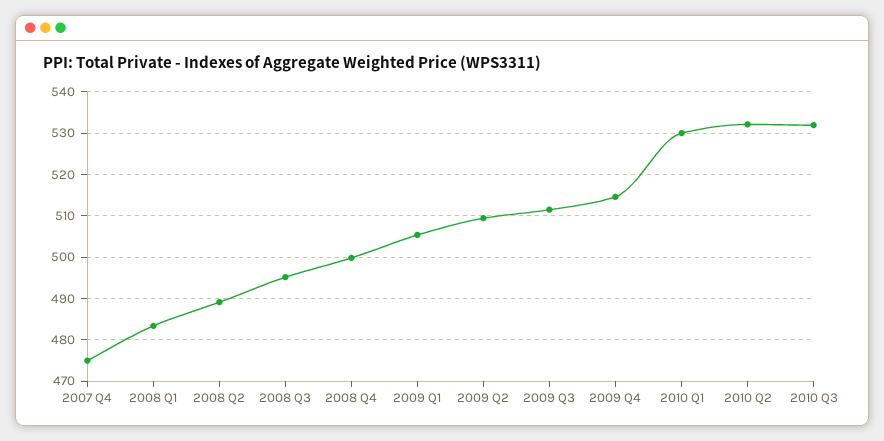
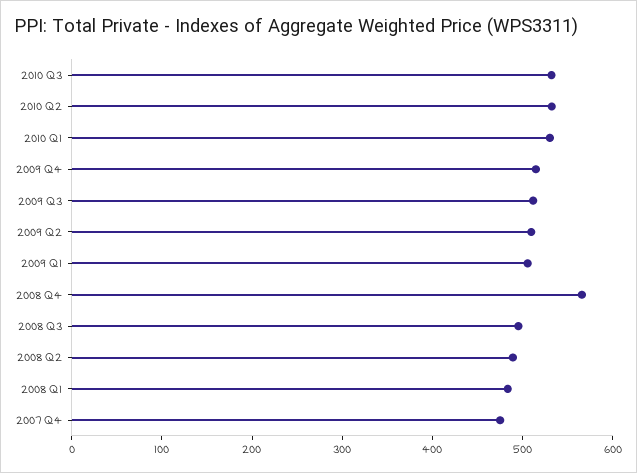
2008 Q4: 500 -> 560

